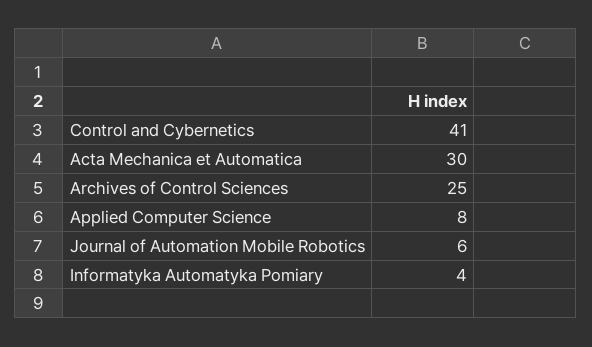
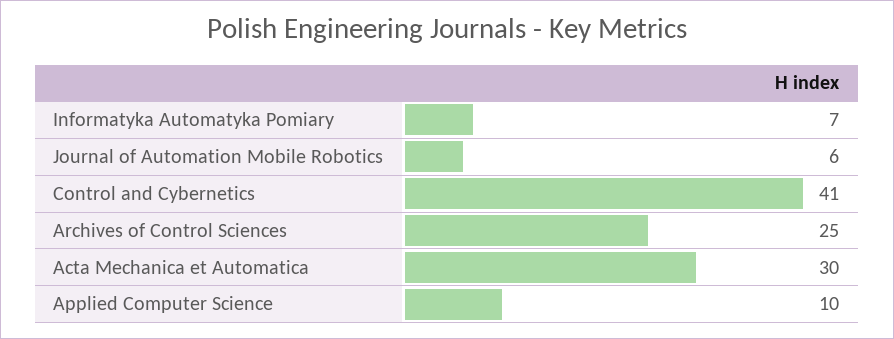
Applied Computer Science: 8 -> 10
Informatyka Automatyka Pomiary: 4 -> 7

